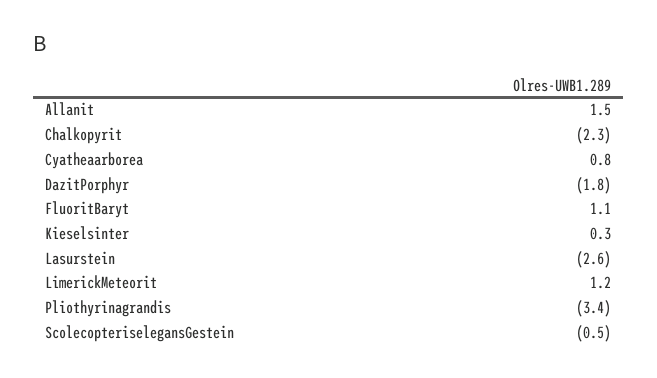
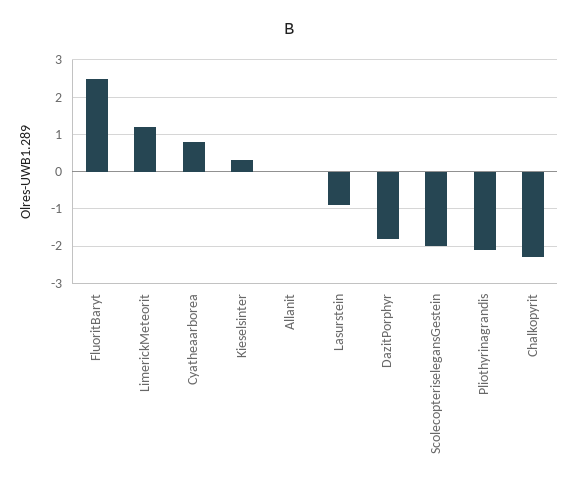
Allanit: 1.5 -> 0
FluoritBaryt: 1.1 -> 2.5
Lasurstein: -2.6 -> -1
Pliothyrinagrandis: -3.4 -> -2
ScolecopteriselegansGestein: -0.5 -> -2

